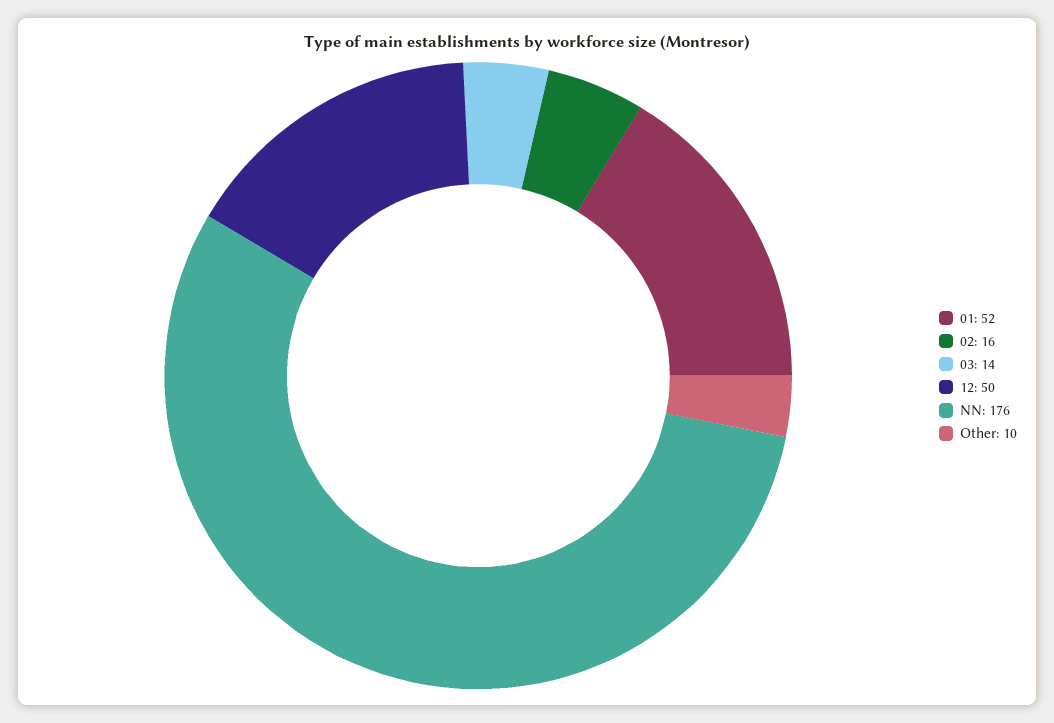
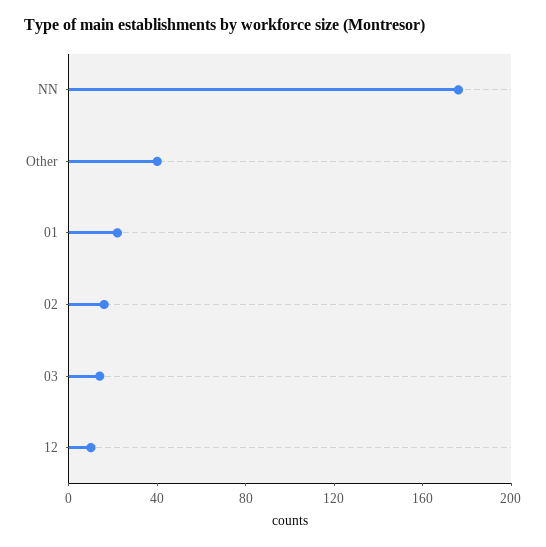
01: 52 -> 20
12: 50 -> 10
Other: 10 -> 40

